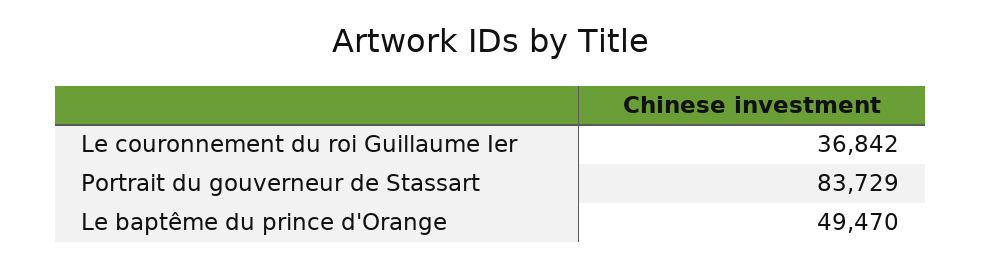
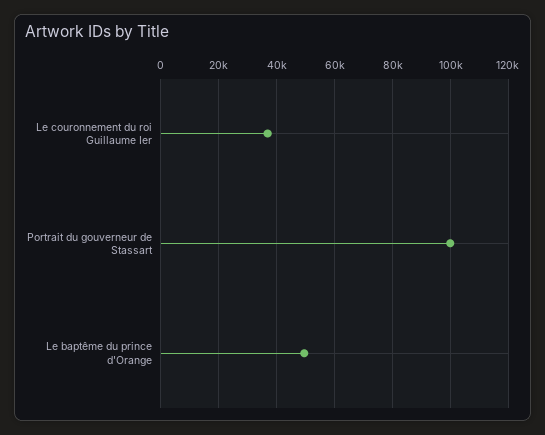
Portrait du gouverneur de Stassart: 83729 -> 100000

